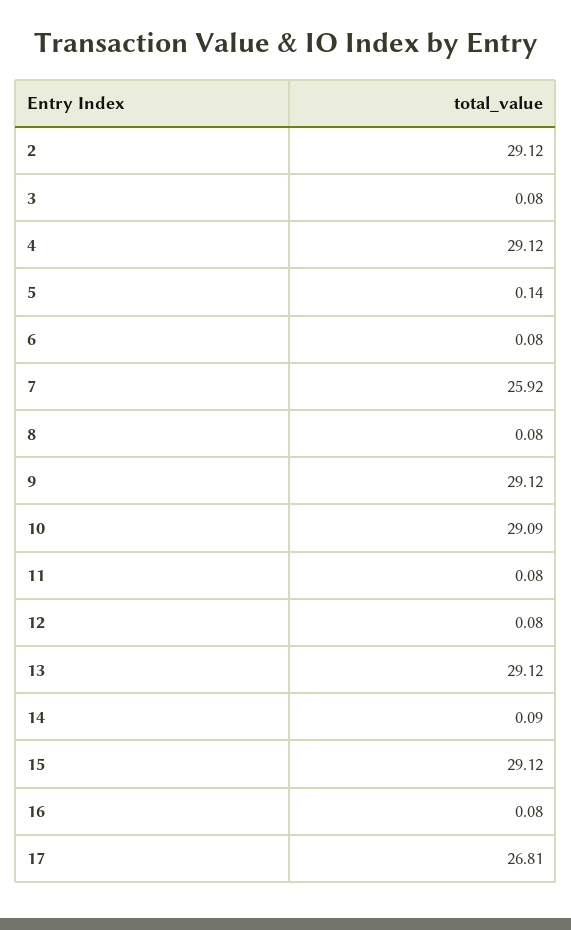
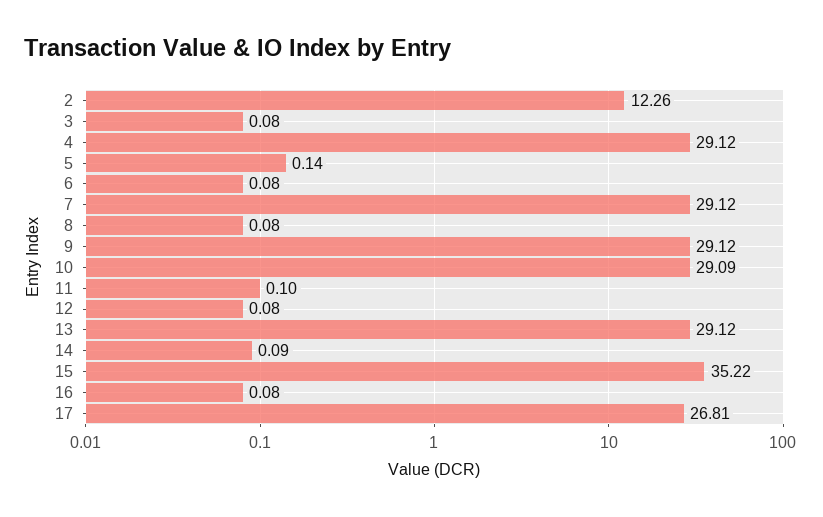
2: 29.12 -> 12.26
7: 25.92 -> 29.12
11: 0.08 -> 0.1
15: 29.12 -> 35.22

